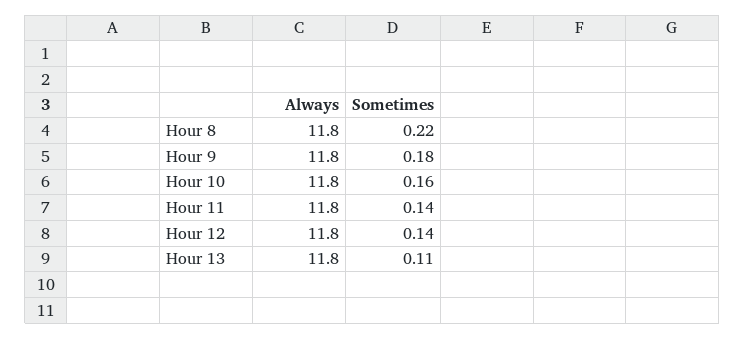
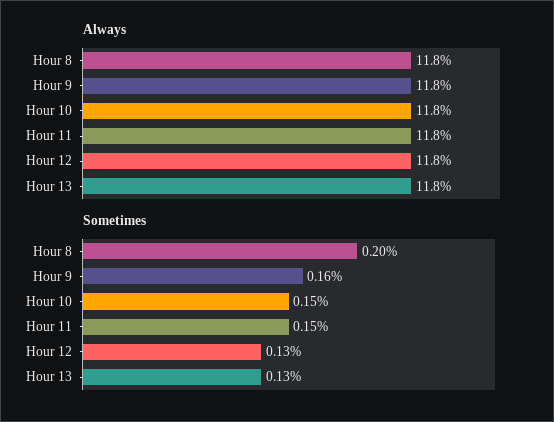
Sometimes, Hour 8: 0.22 -> 0.2
Sometimes, Hour 9: 0.18 -> 0.16
Sometimes, Hour 10: 0.16 -> 0.15
Sometimes, Hour 11: 0.14 -> 0.15
Sometimes, Hour 12: 0.14 -> 0.13
Sometimes, Hour 13: 0.11 -> 0.13

